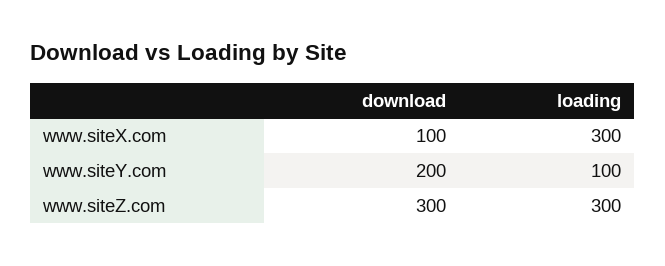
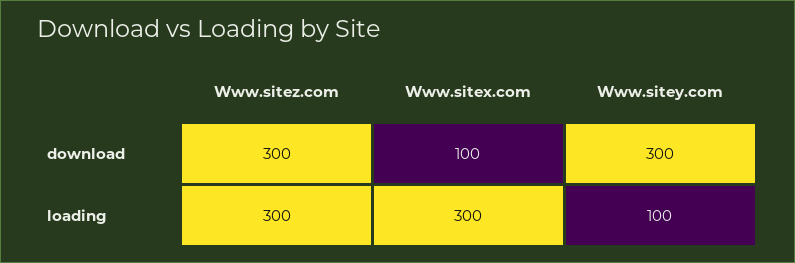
download, www.siteY.com: 200 -> 300

